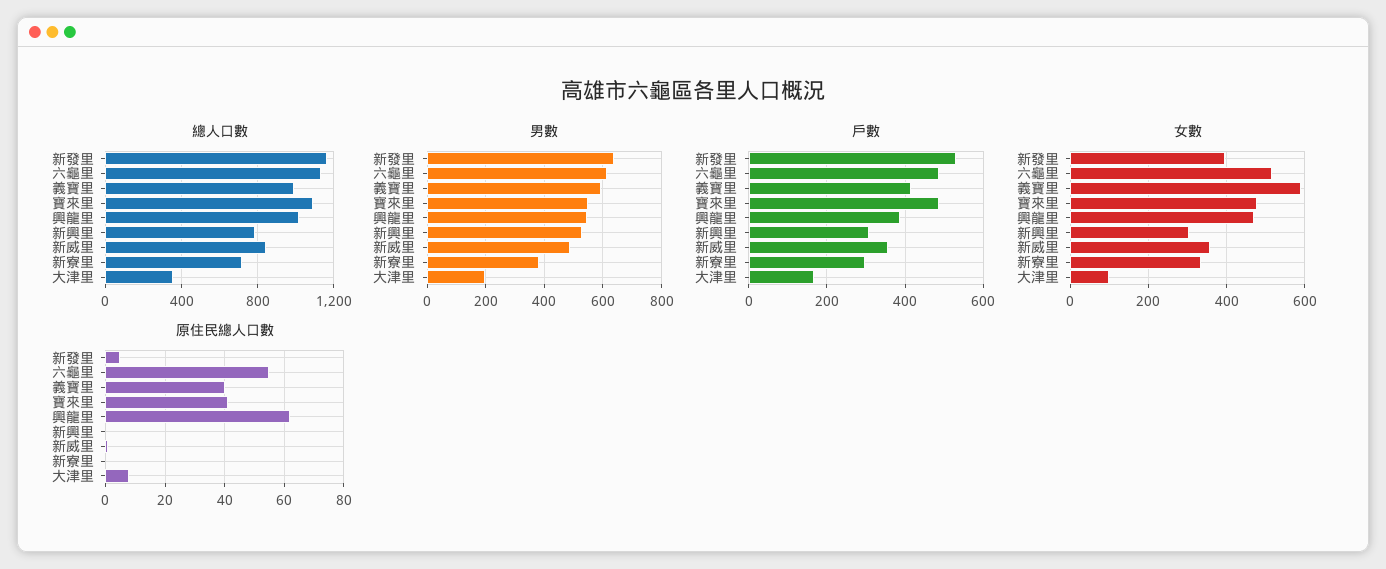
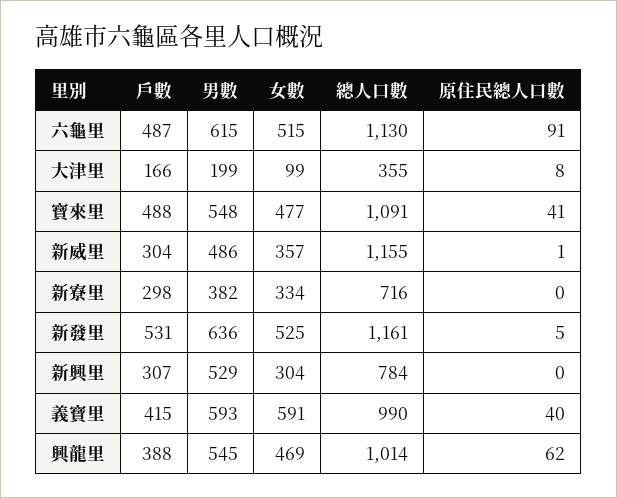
總人口數, 新威里: 850 -> 1155
戶數, 新威里: 360 -> 304
女數, 新發里: 400 -> 525
原住民總人口數, 六龜里: 55 -> 91

